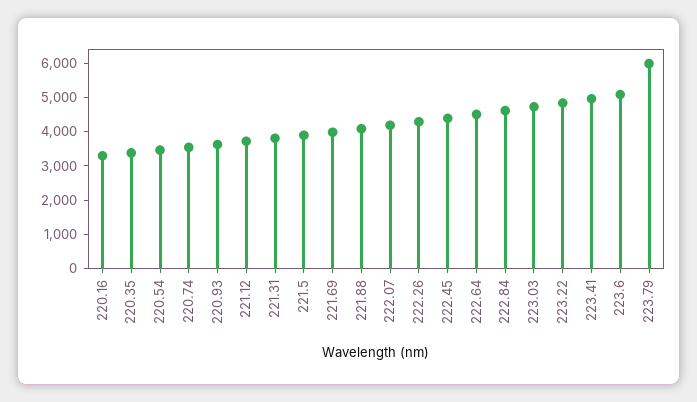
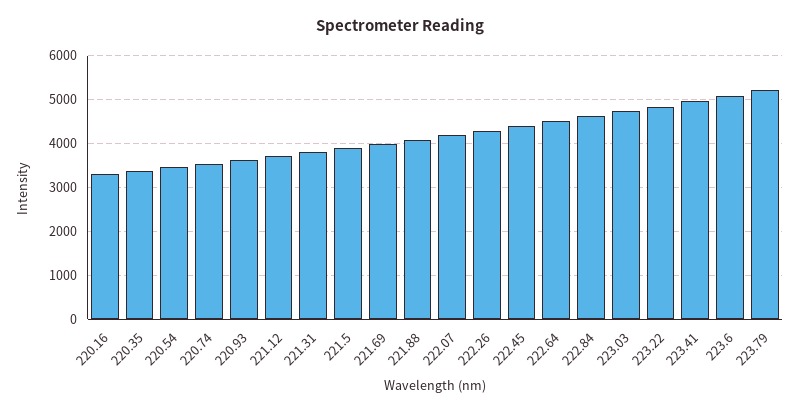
223.79: 6000 -> 5200

